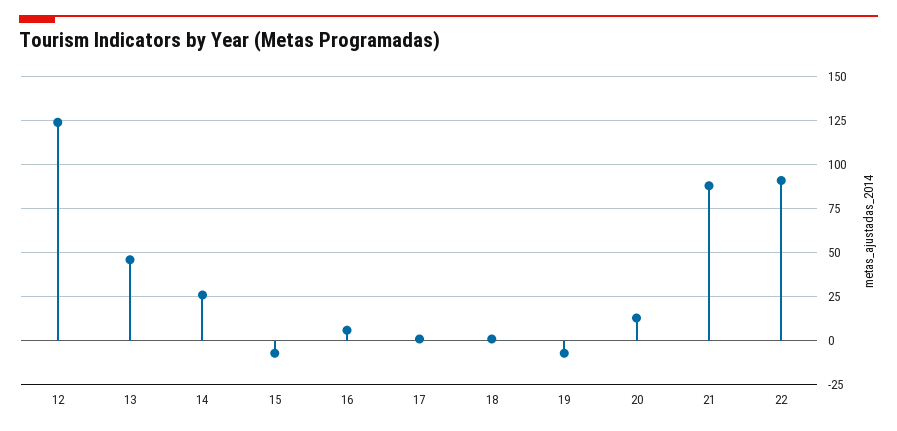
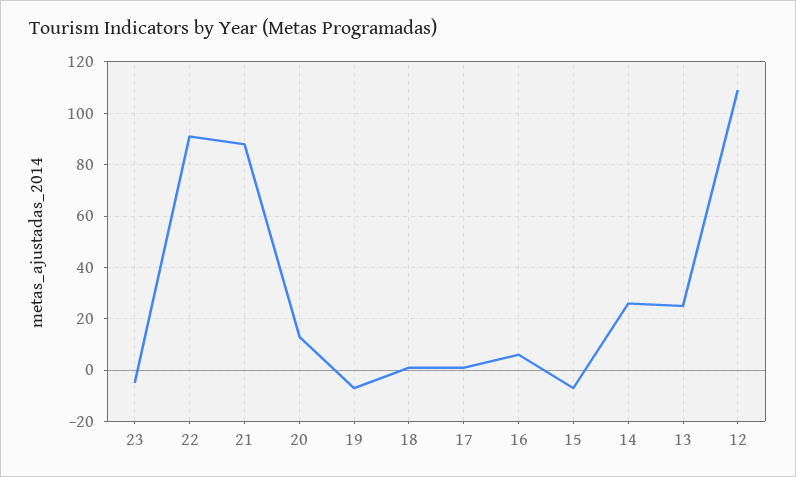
12: 125 -> 110
13: 45 -> 25
23: none -> -5

